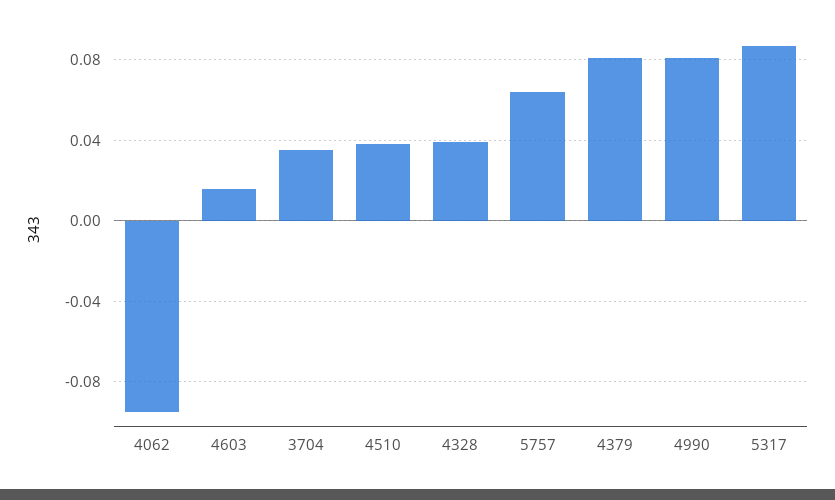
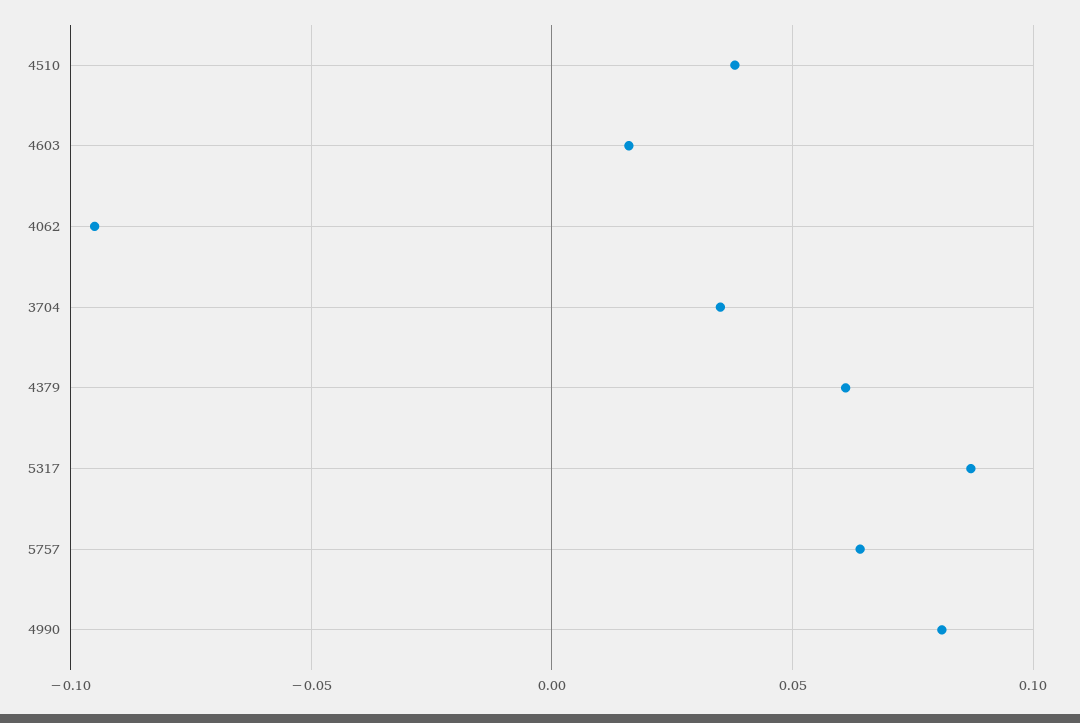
4328: 0.04 -> none
4379: 0.08 -> 0.06

